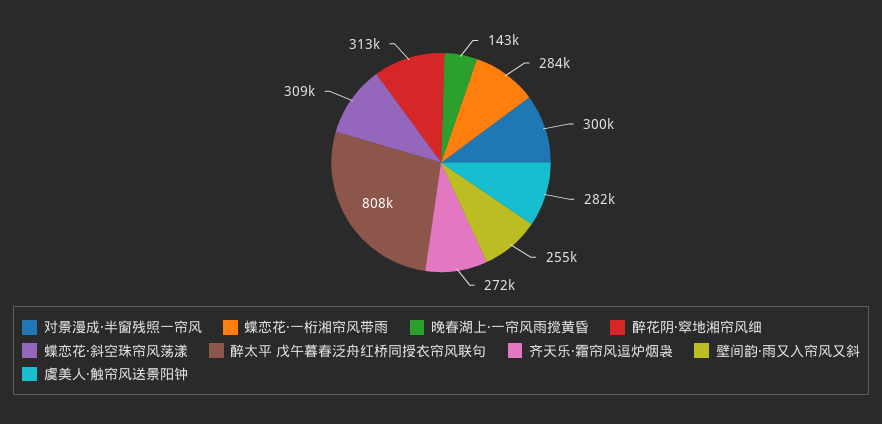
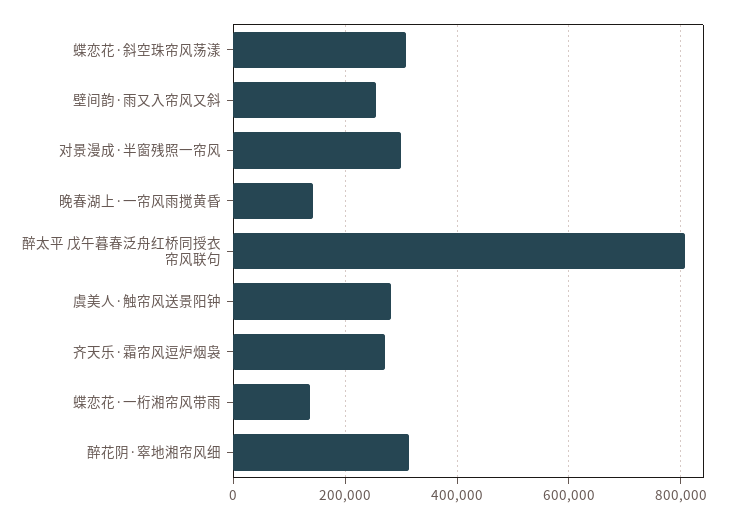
蝶恋花·一桁湘帘风带雨: 284000 -> 140000

